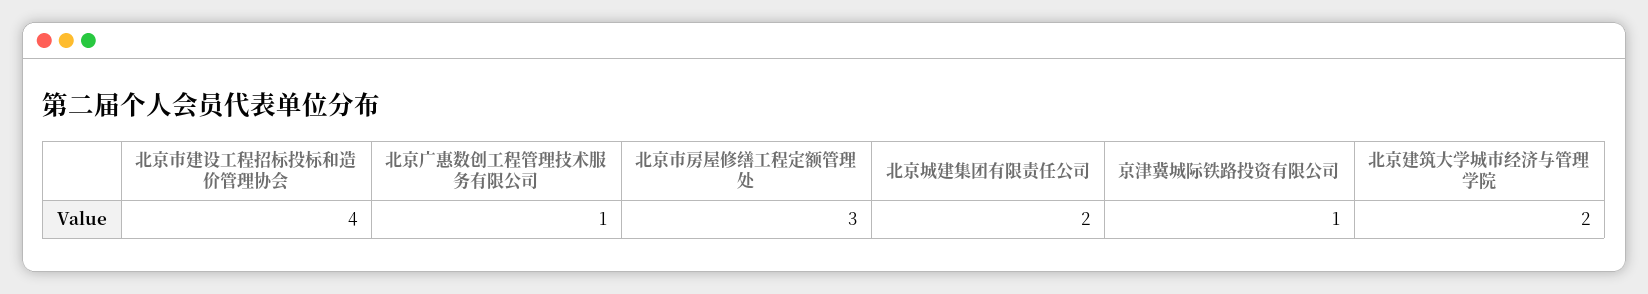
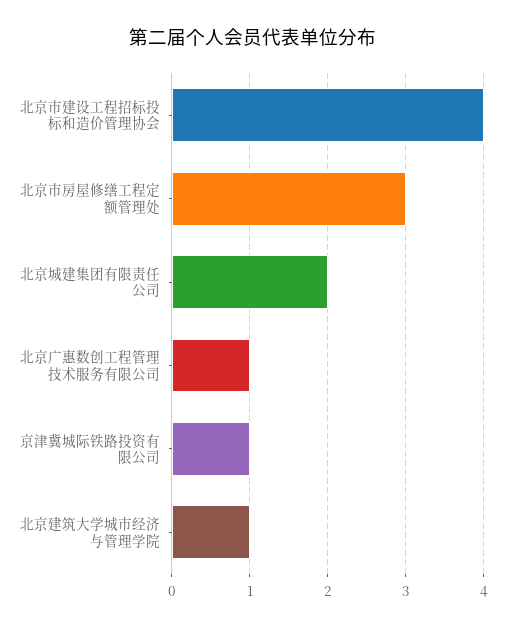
北京建筑大学城市经济与管理学院: 2 -> 1

